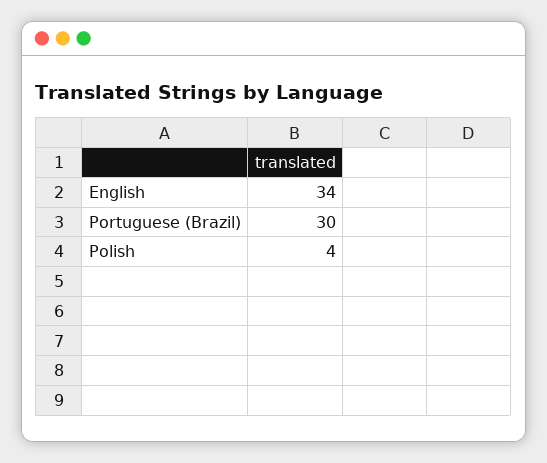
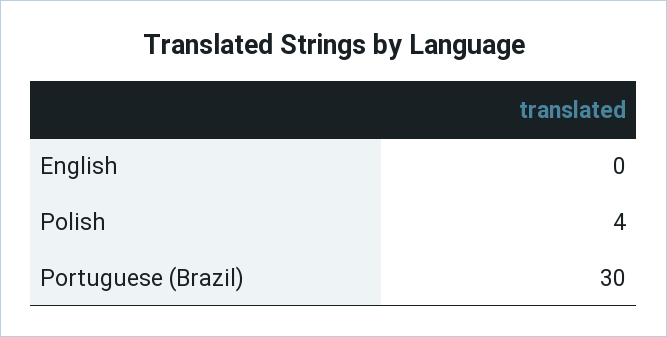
English: 34 -> 0

